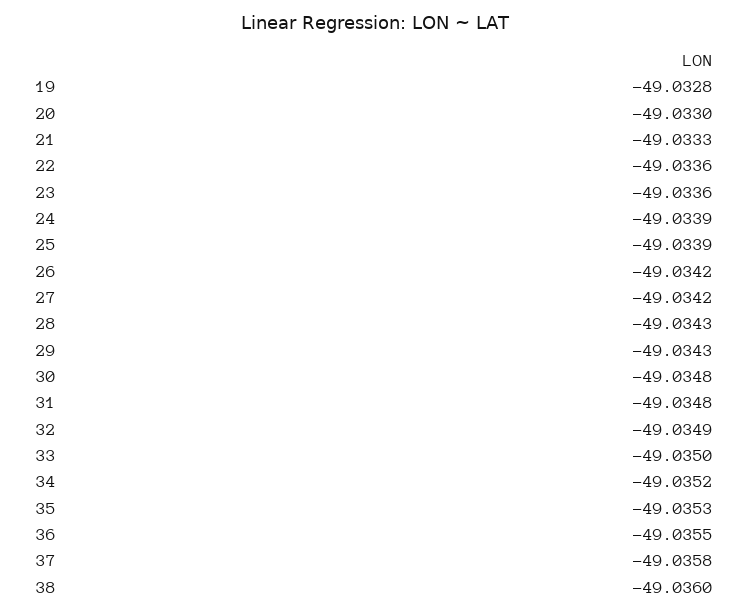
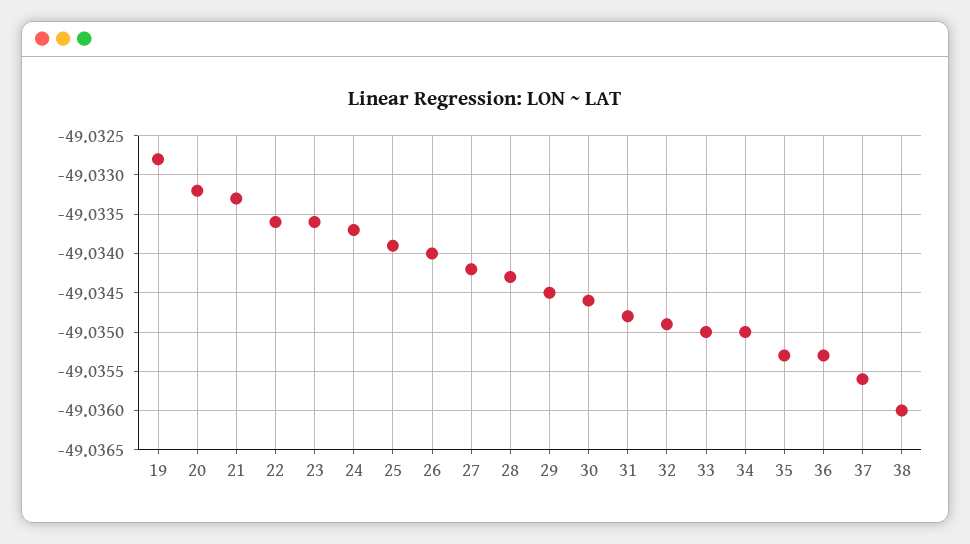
20: -49.033 -> -49.0332
24: -49.0339 -> -49.0337
26: -49.0342 -> -49.034
29: -49.0343 -> -49.0345
30: -49.0348 -> -49.0346
34: -49.0352 -> -49.035
36: -49.0355 -> -49.0353
37: -49.0358 -> -49.0356

